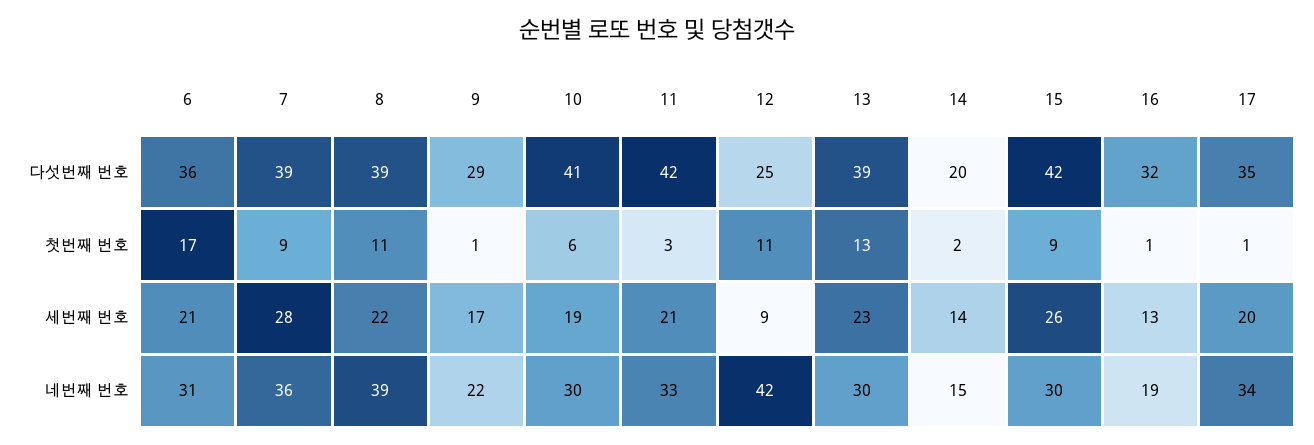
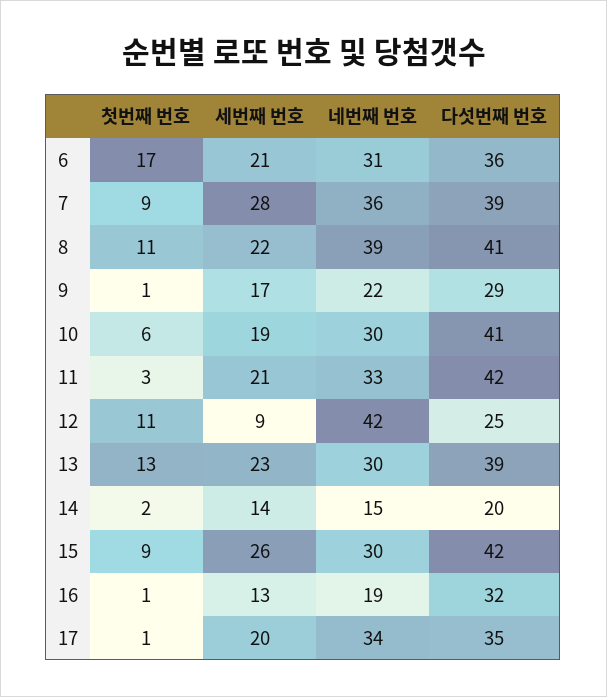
8, 다섯번째 번호: 39 -> 41

